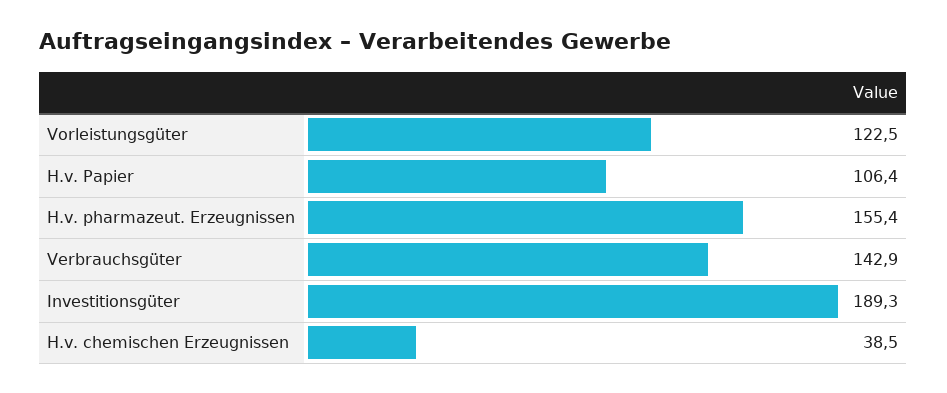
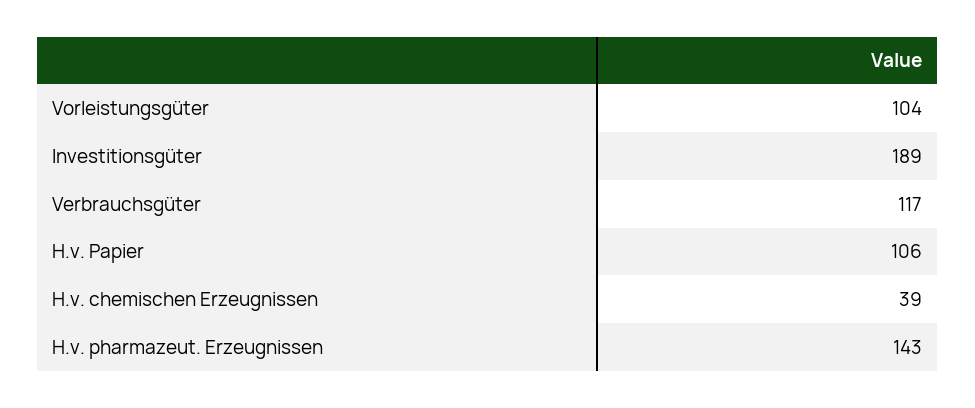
Vorleistungsgüter: 122.5 -> 104
H.v. pharmazeut. Erzeugnissen: 155.4 -> 143
Verbrauchsgüter: 142.9 -> 117

